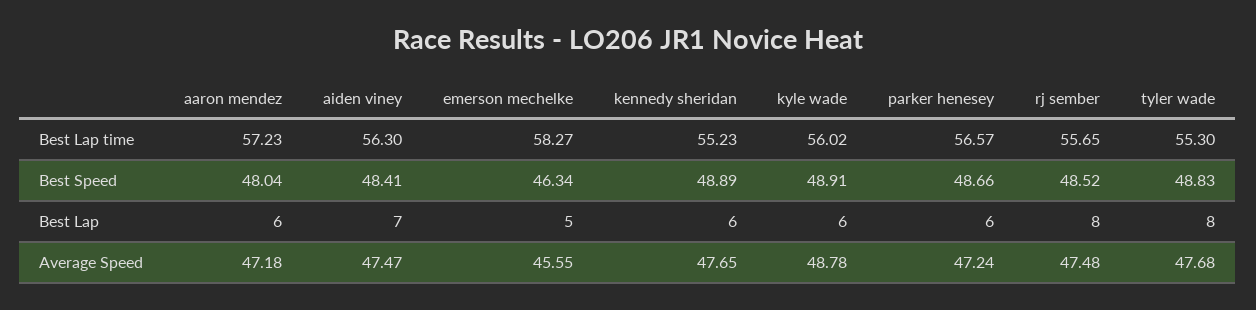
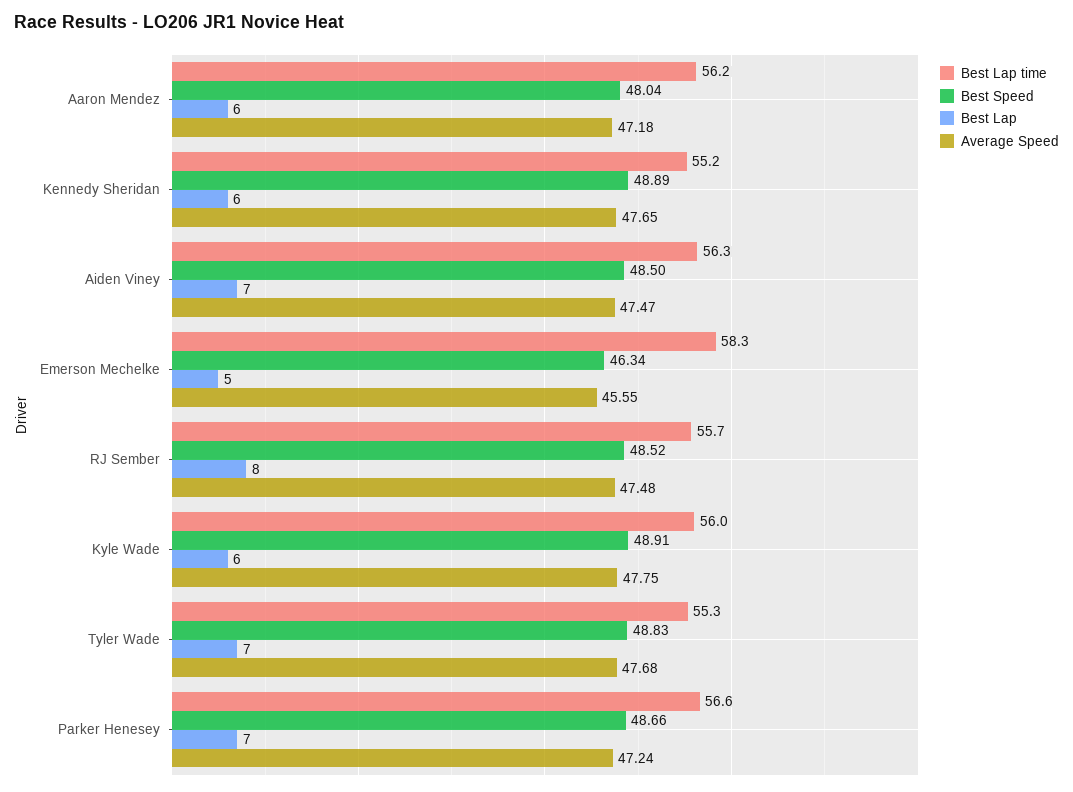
Best Lap time, aaron mendez: 57.23 -> 56.2
Best Speed, aiden viney: 48.41 -> 48.5
Best Lap, parker henesey: 6 -> 7
Best Lap, tyler wade: 8 -> 7
Average Speed, kyle wade: 48.78 -> 47.75

